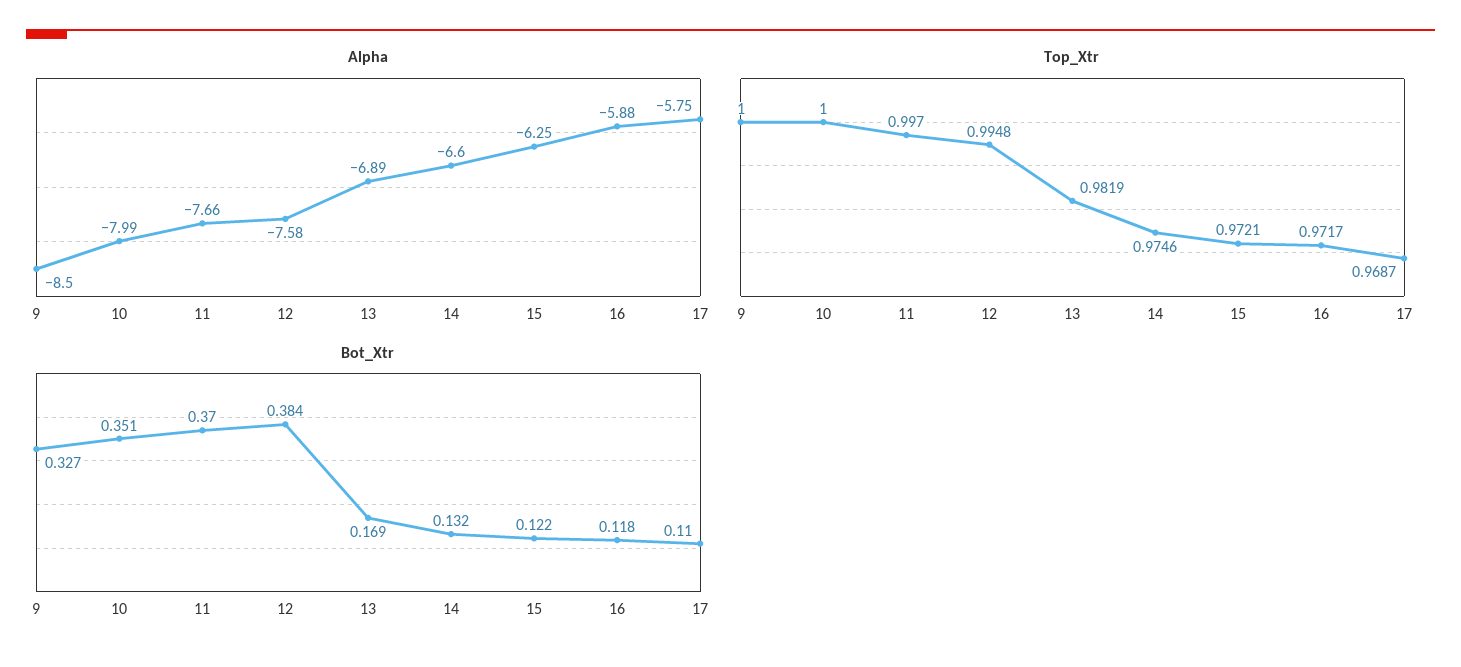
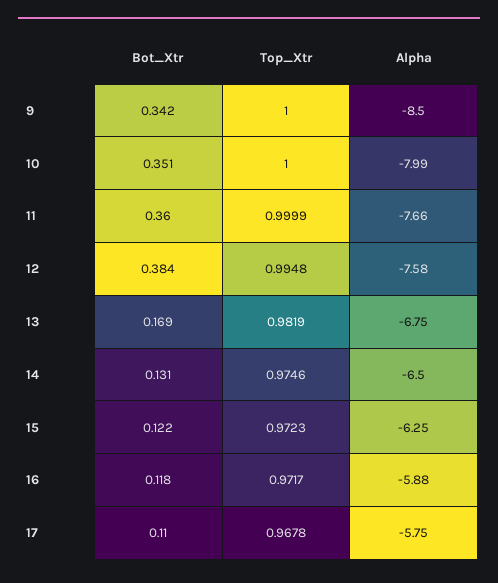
Alpha, 13: -6.89 -> -6.75
Alpha, 14: -6.6 -> -6.5
Top_Xtr, 11: 0.997 -> 0.9999
Top_Xtr, 15: 0.9721 -> 0.9723
Top_Xtr, 17: 0.9687 -> 0.9678
Bot_Xtr, 9: 0.327 -> 0.342
Bot_Xtr, 11: 0.37 -> 0.36
Bot_Xtr, 14: 0.132 -> 0.131

